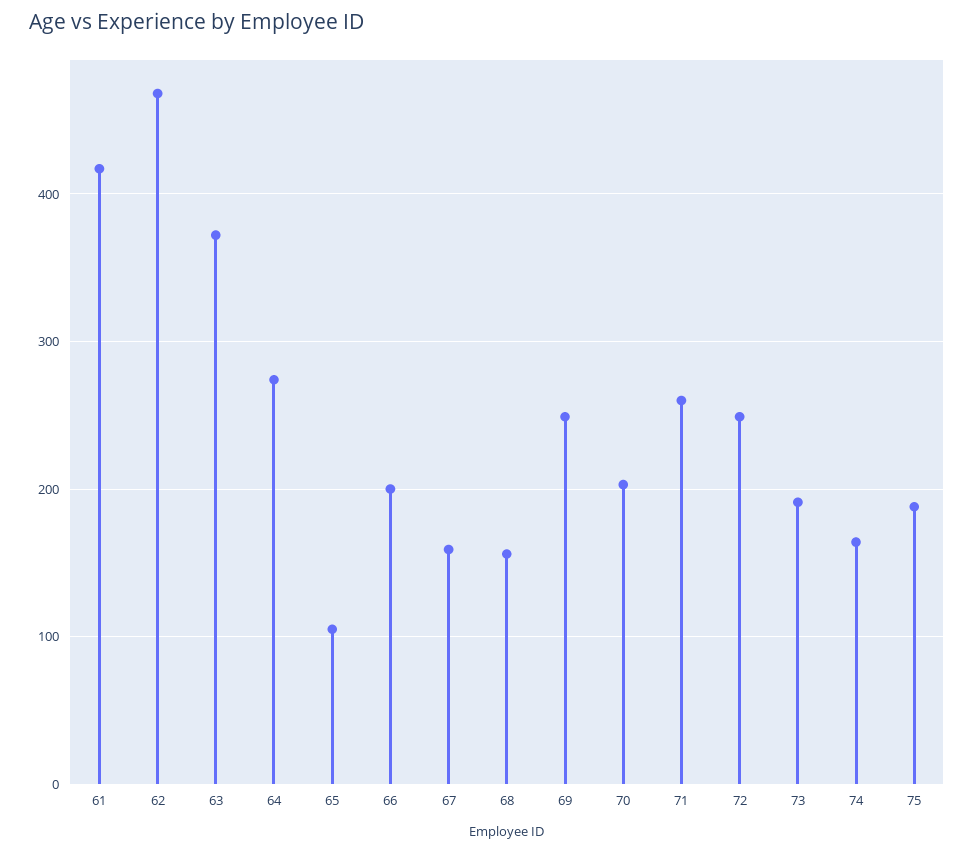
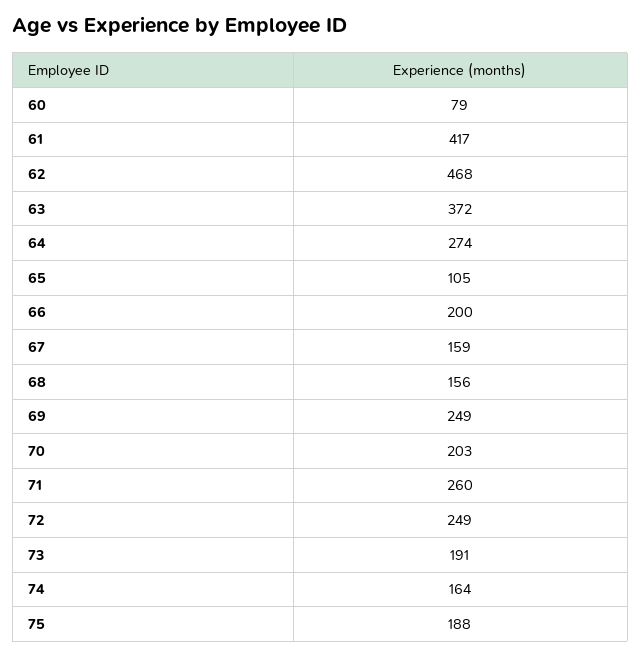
60: none -> 79

